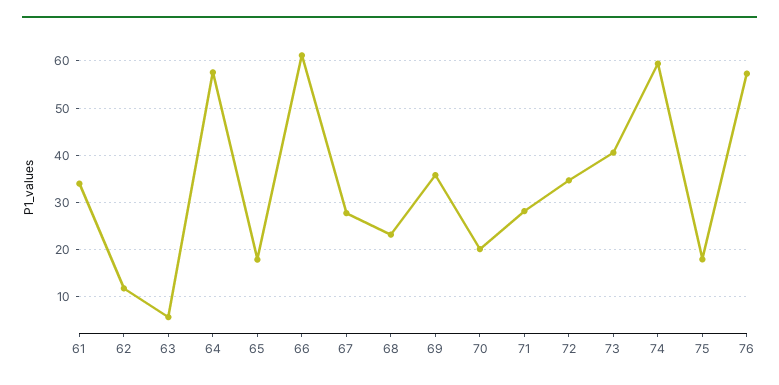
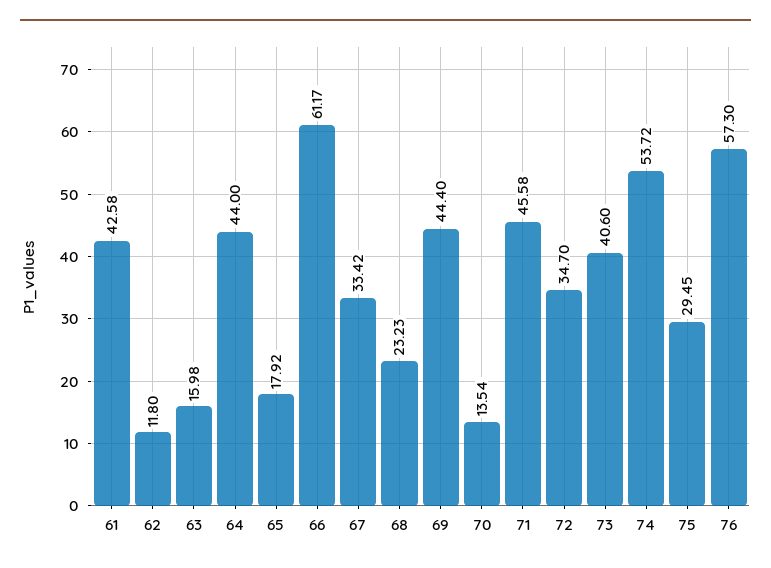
61: 34 -> 42.58
63: 6 -> 15.98
64: 58 -> 44
67: 28 -> 33.42
69: 36 -> 44.4
70: 20 -> 13.54
71: 28 -> 45.58
74: 60 -> 53.72
75: 18 -> 29.45

